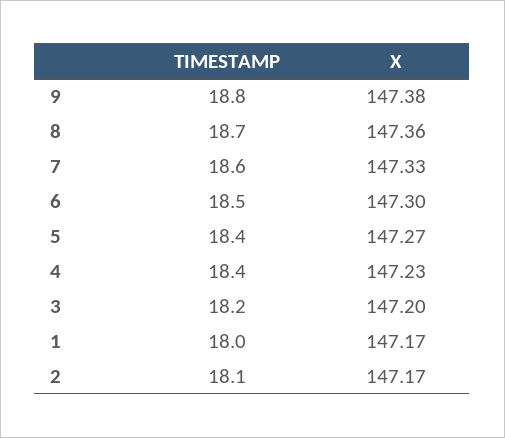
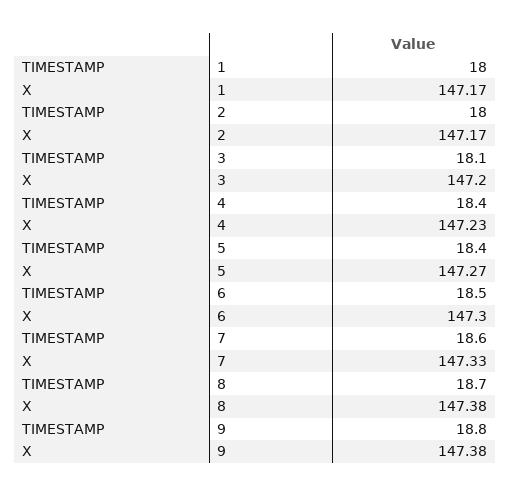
X, 8: 147.36 -> 147.38
TIMESTAMP, 3: 18.2 -> 18.1
TIMESTAMP, 2: 18.1 -> 18

